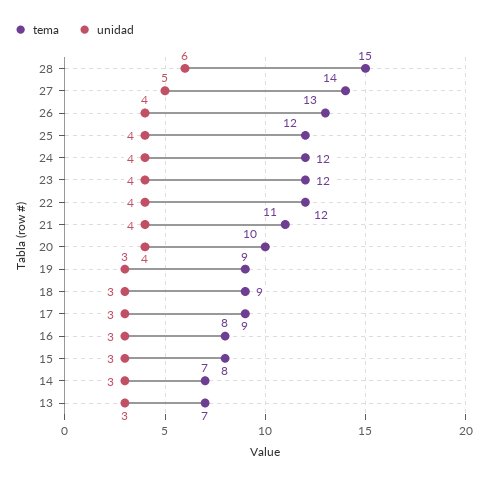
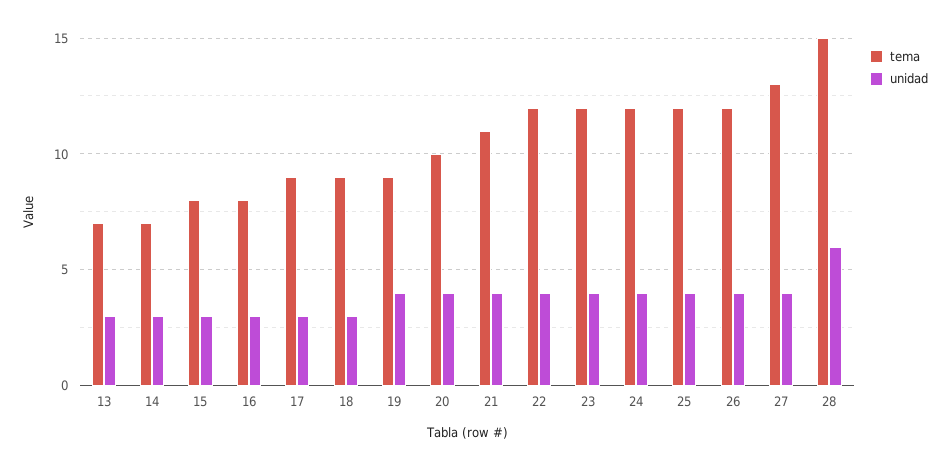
tema, 27: 14 -> 13
unidad, 27: 5 -> 4
tema, 26: 13 -> 12
unidad, 19: 3 -> 4

